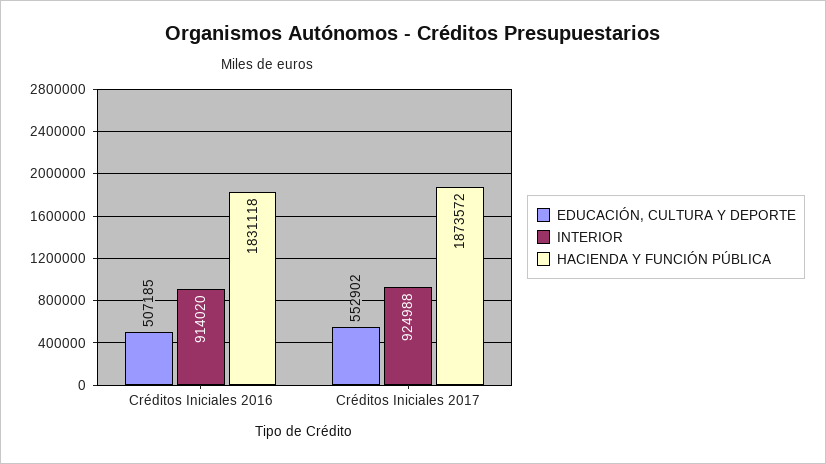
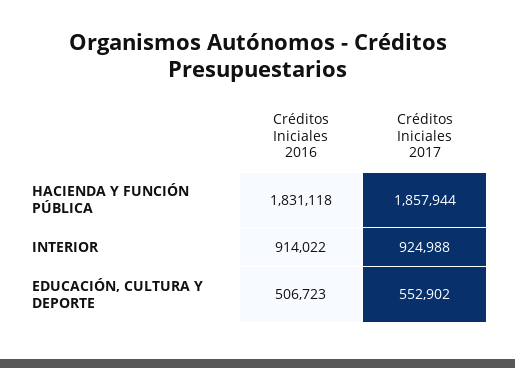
EDUCACIÓN, CULTURA Y DEPORTE, Créditos Iniciales 2016: 507185 -> 506723
INTERIOR, Créditos Iniciales 2016: 914020 -> 914022
HACIENDA Y FUNCIÓN PÚBLICA, Créditos Iniciales 2017: 1873572 -> 1857944

